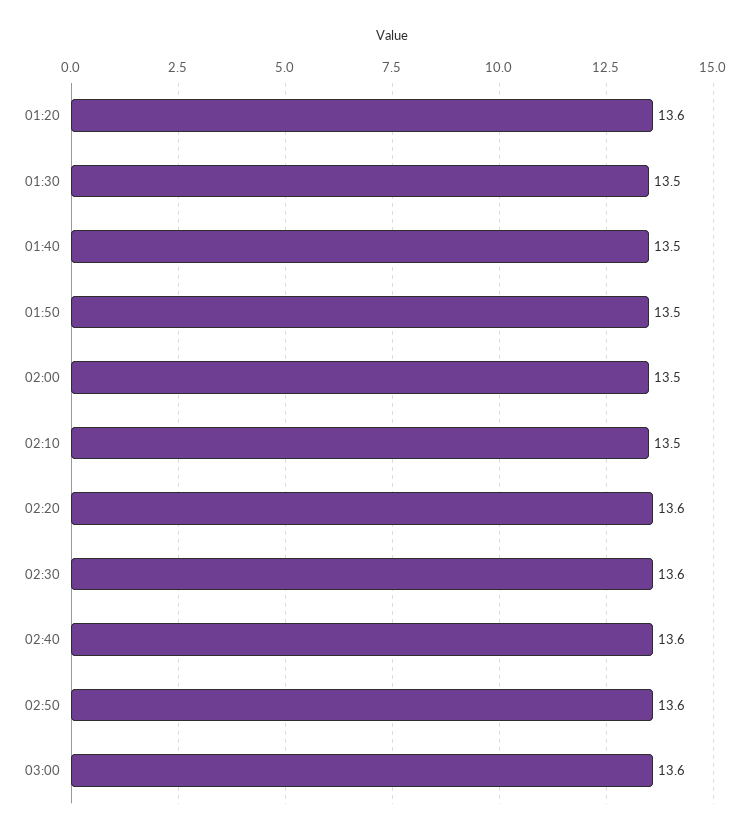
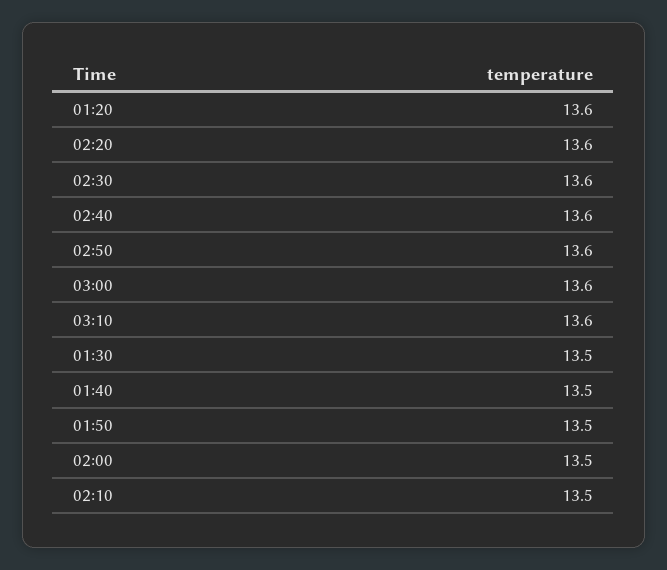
03:10: none -> 13.6

